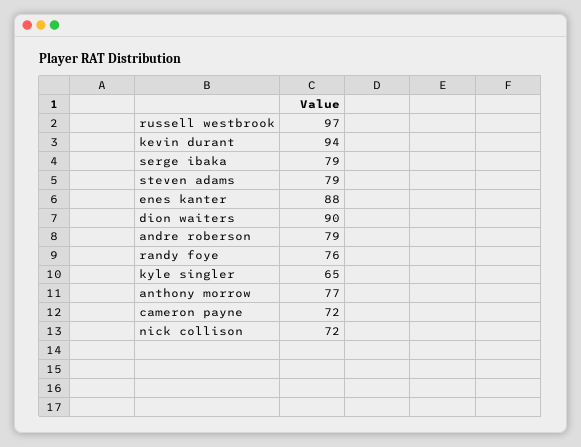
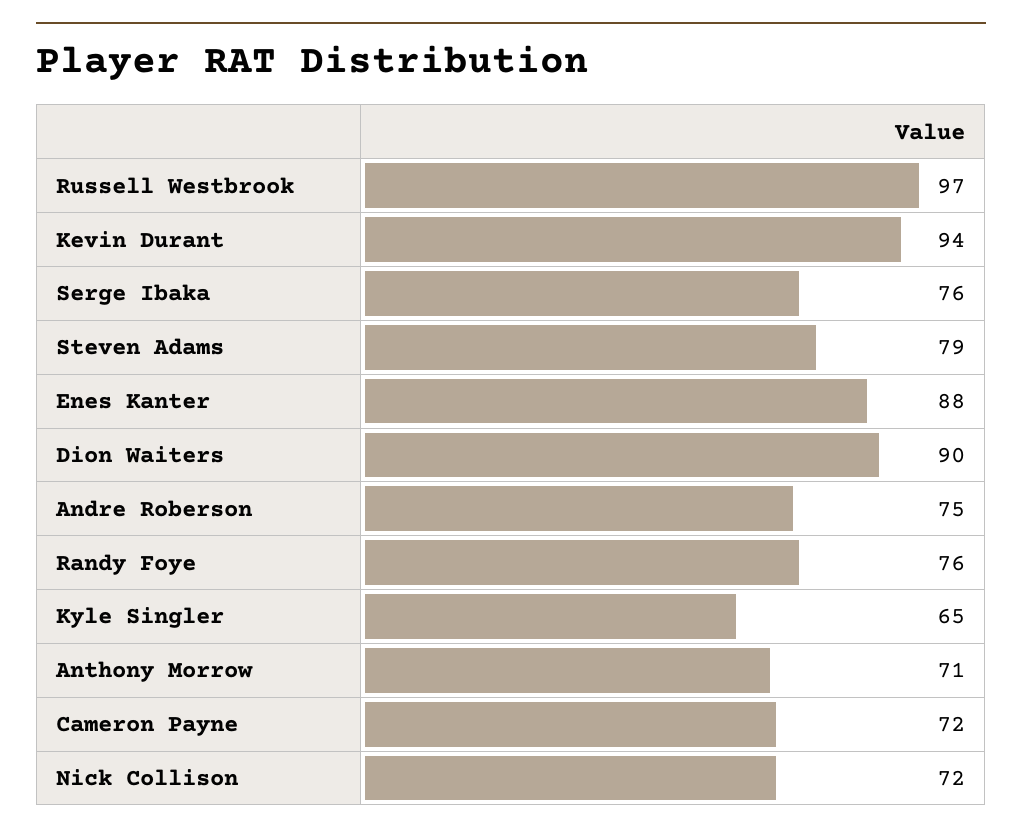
serge ibaka: 79 -> 76
andre roberson: 79 -> 75
anthony morrow: 77 -> 71

